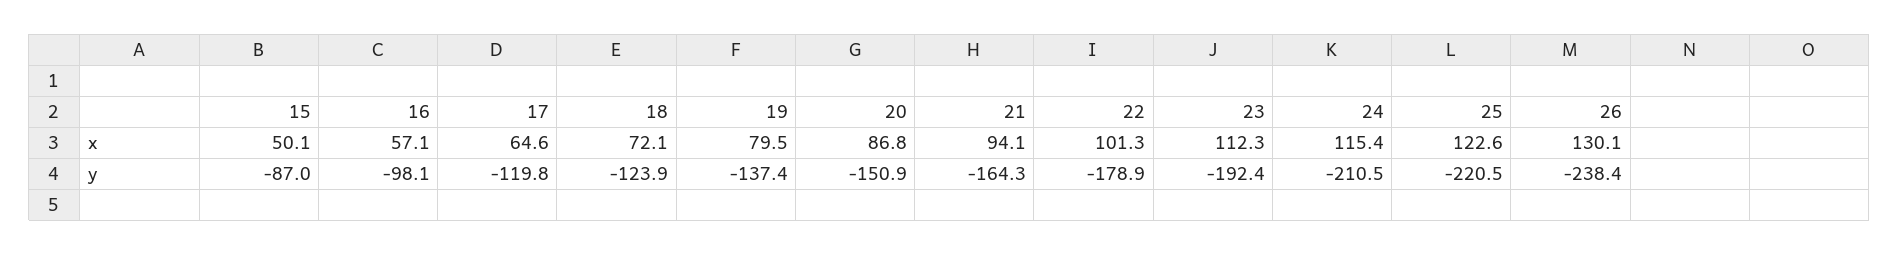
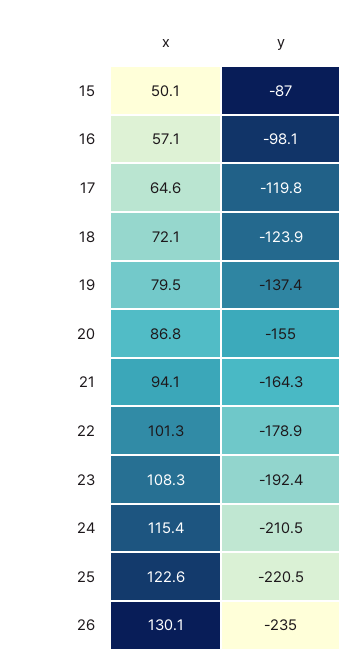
23, x: 112.3 -> 108.3
20, y: -150.9 -> -155
26, y: -238.4 -> -235

